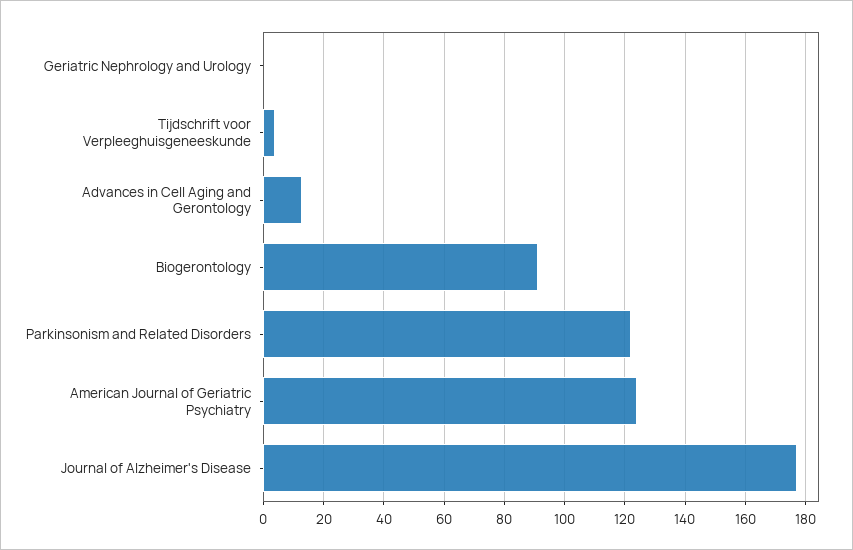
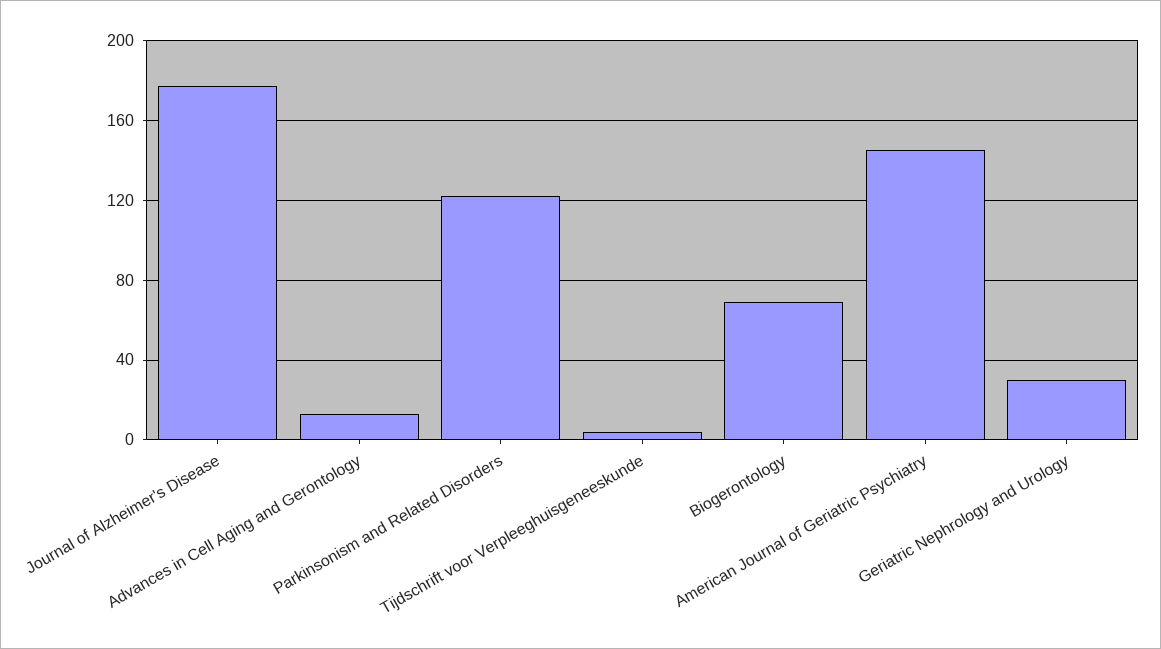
Geriatric Nephrology and Urology: 0 -> 30
Biogerontology: 90 -> 70
American Journal of Geriatric Psychiatry: 125 -> 145

